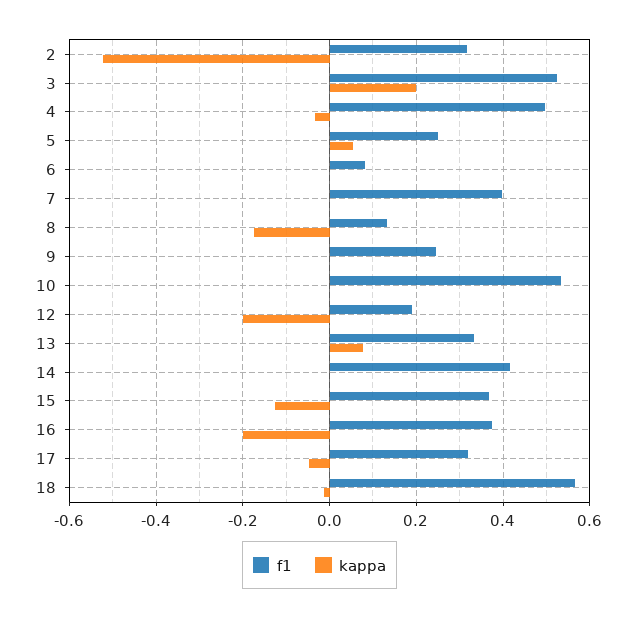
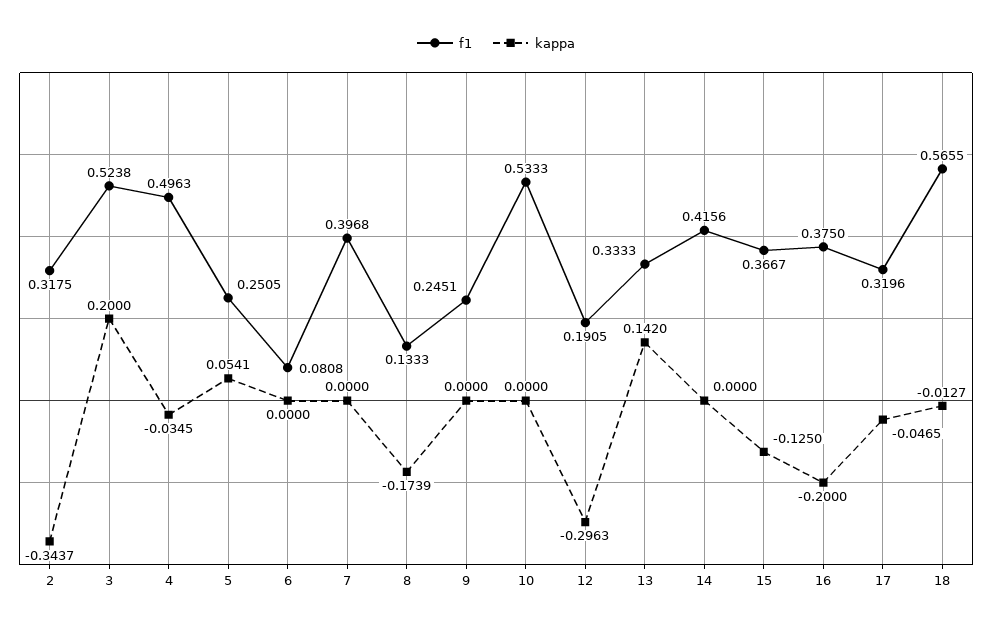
kappa, 2: -0.52 -> -0.3437
kappa, 12: -0.2 -> -0.2963
kappa, 13: 0.08 -> 0.142

